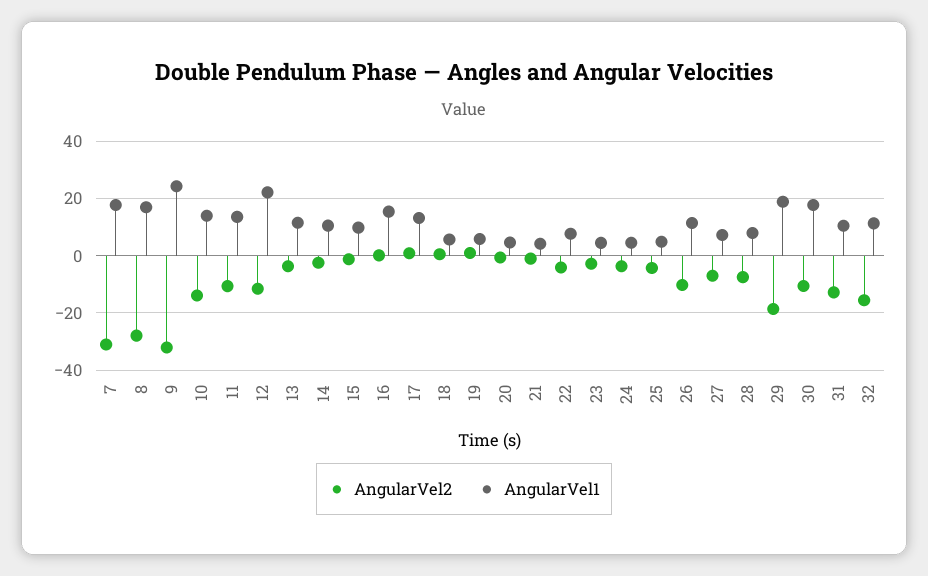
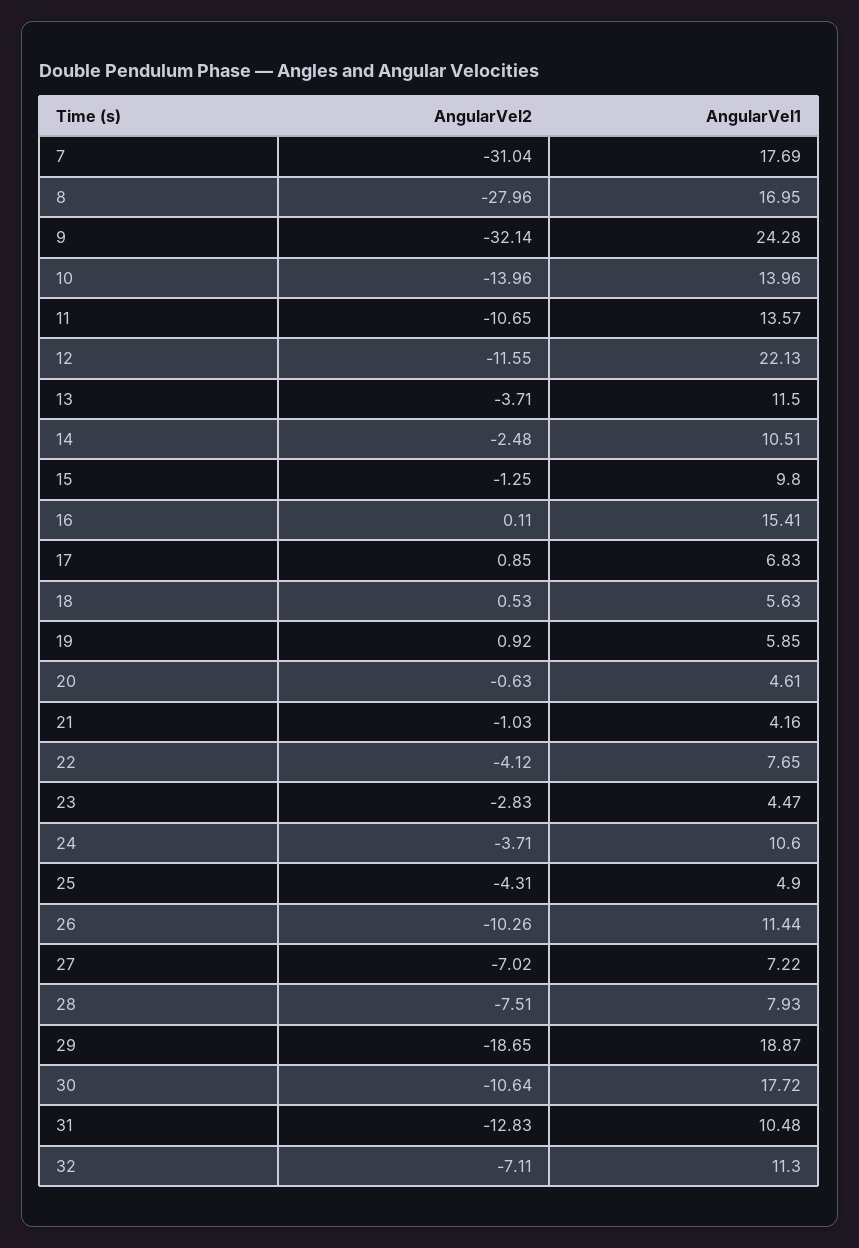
AngularVel1, 17: 12.5 -> 6.83
AngularVel1, 24: 5 -> 10.6
AngularVel2, 32: -15 -> -7.11

